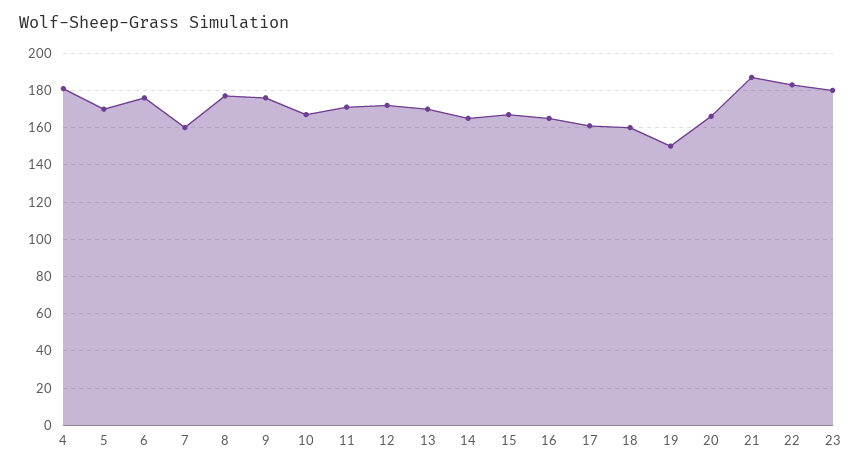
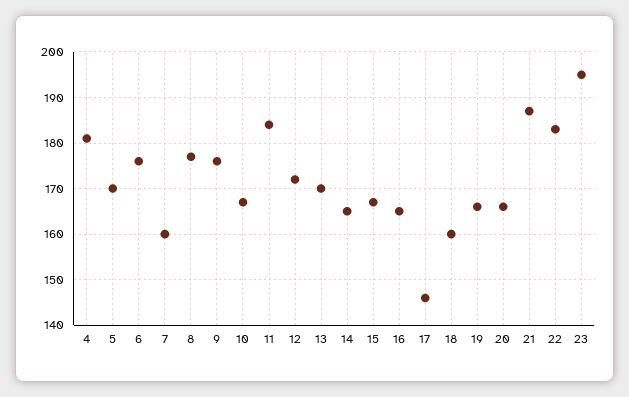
11: 170 -> 185
17: 160 -> 145
19: 150 -> 165
23: 180 -> 195

